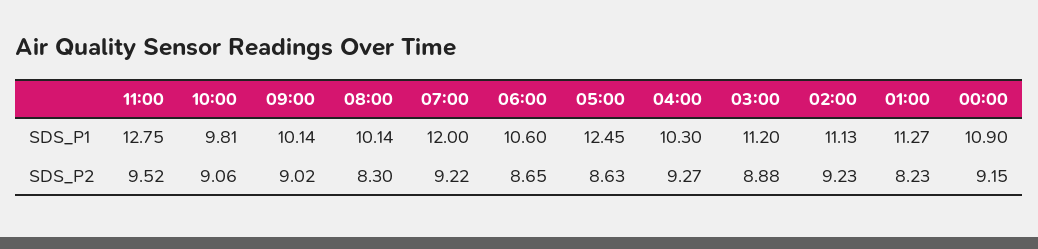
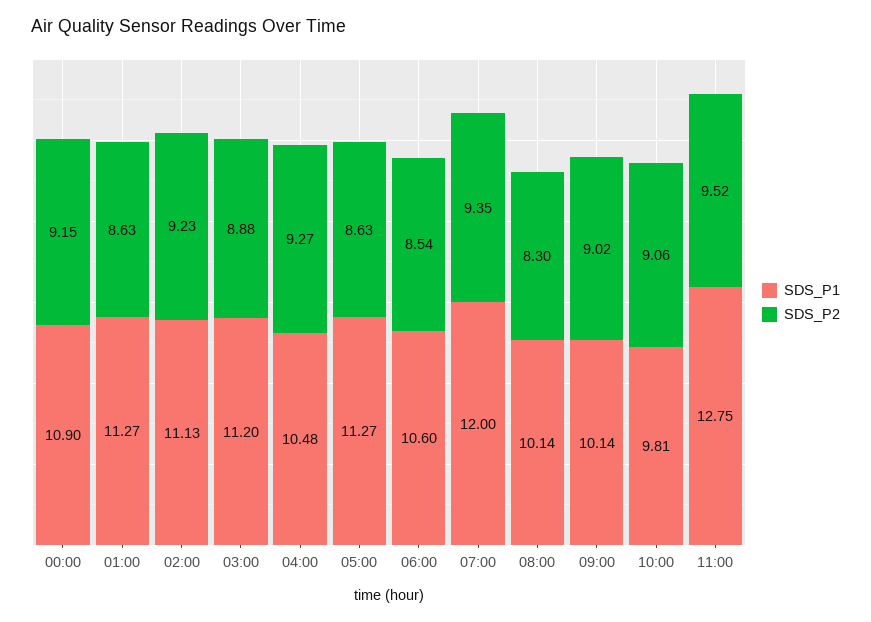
SDS_P1, 05:00: 12.45 -> 11.27
SDS_P1, 04:00: 10.3 -> 10.48
SDS_P2, 07:00: 9.22 -> 9.35
SDS_P2, 06:00: 8.65 -> 8.54
SDS_P2, 01:00: 8.23 -> 8.63

